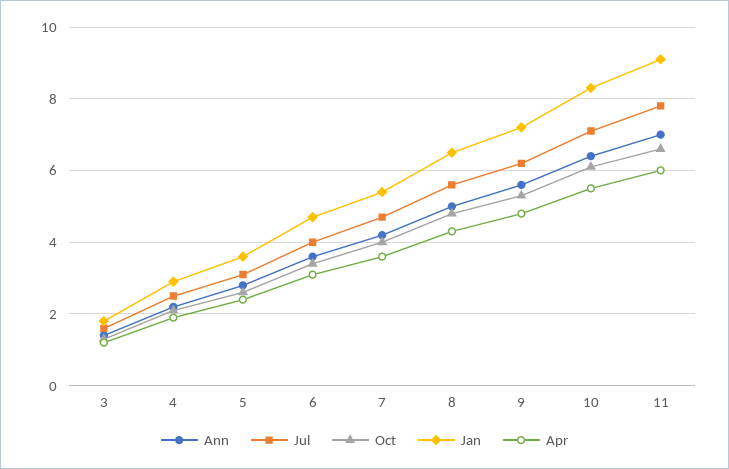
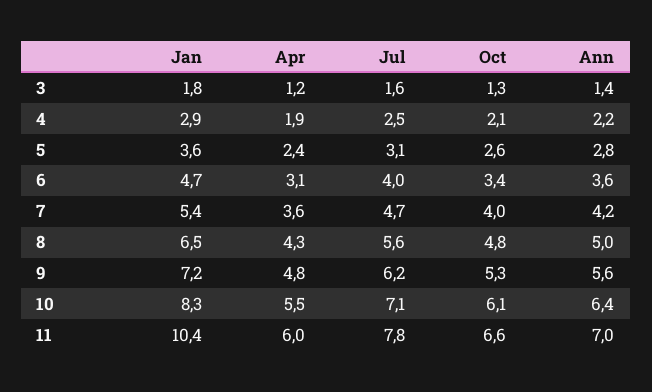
Jan, 11: 9 -> 10.4

